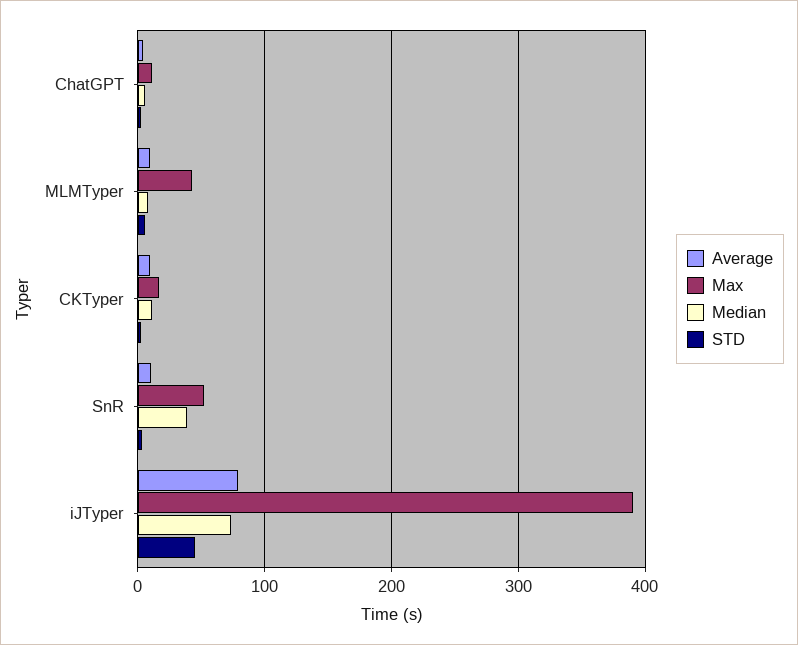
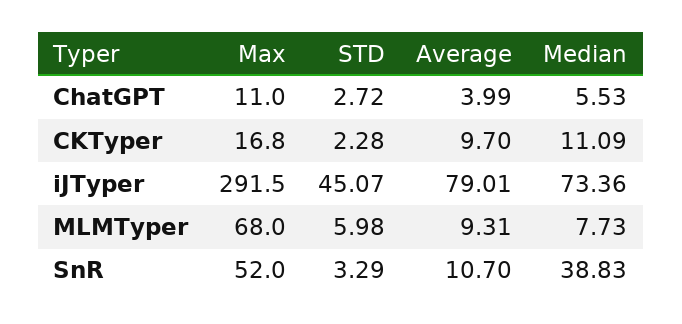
Max, MLMTyper: 40 -> 68
Max, iJTyper: 390 -> 291.5

